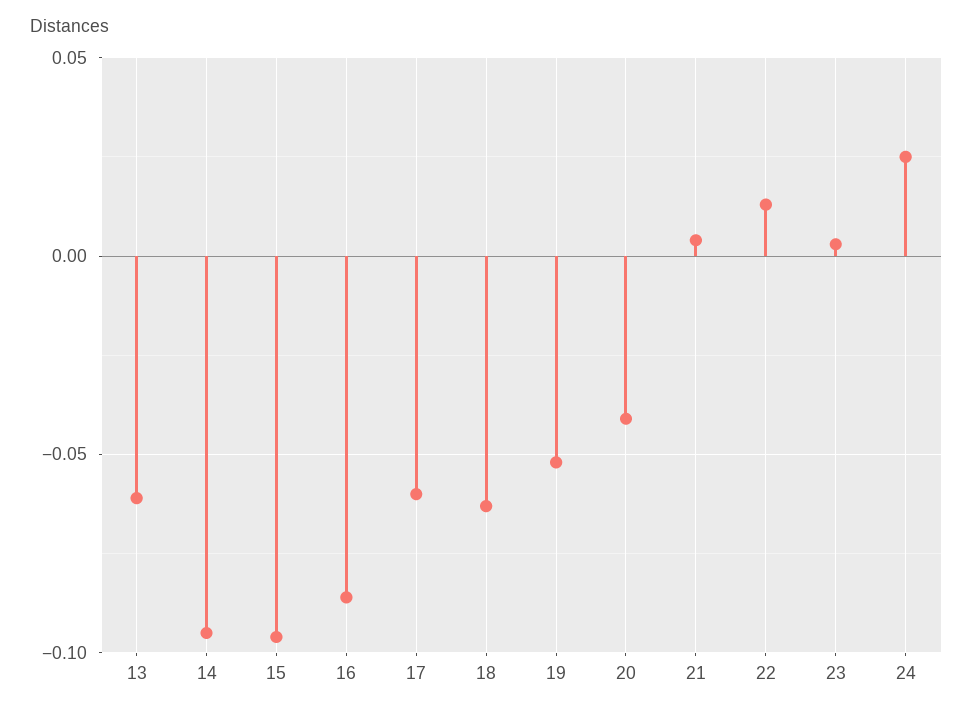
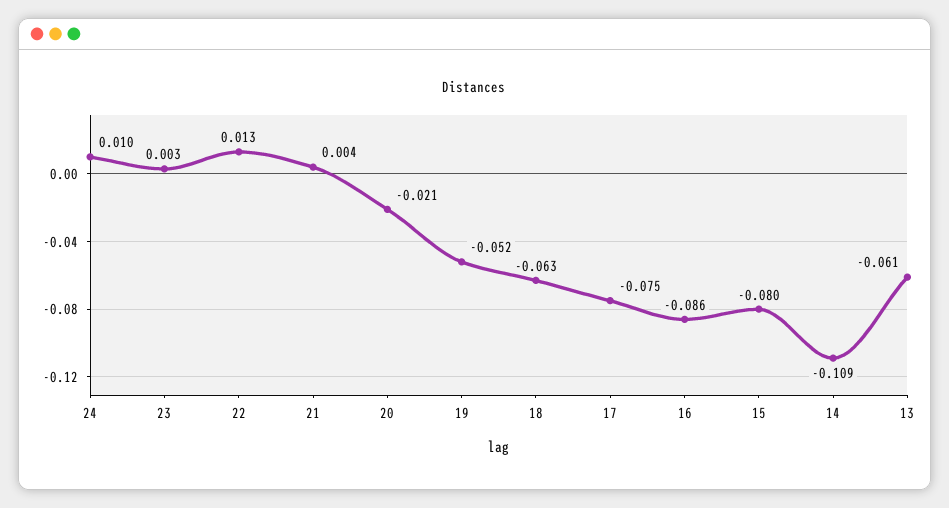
14: -0.095 -> -0.109
15: -0.095 -> -0.08
17: -0.06 -> -0.075
20: -0.04 -> -0.021
24: 0.025 -> 0.01

